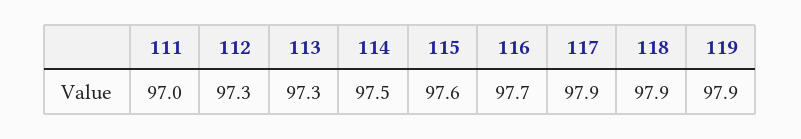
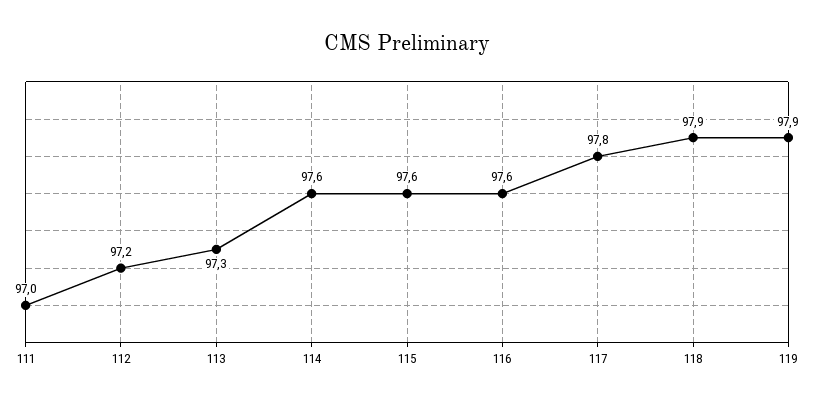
112: 97.3 -> 97.2
114: 97.5 -> 97.6
116: 97.7 -> 97.6
117: 97.9 -> 97.8

